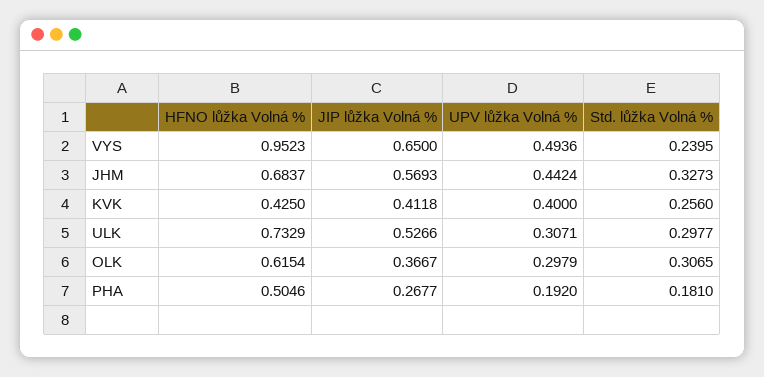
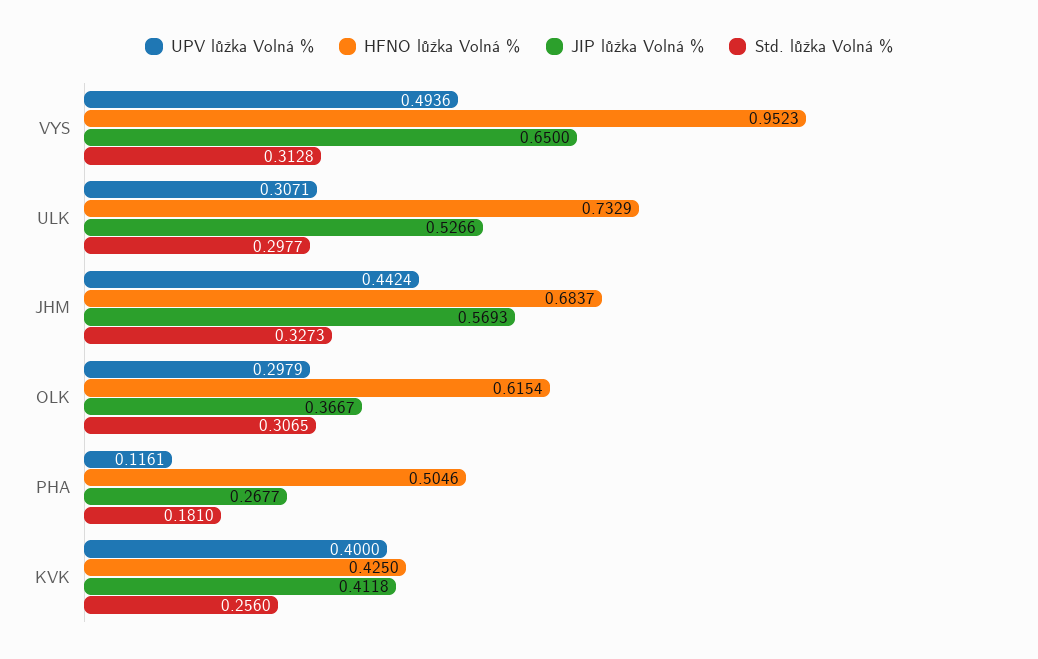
Std. lůžka Volná %, VYS: 0.2395 -> 0.3128
UPV lůžka Volná %, PHA: 0.192 -> 0.1161

